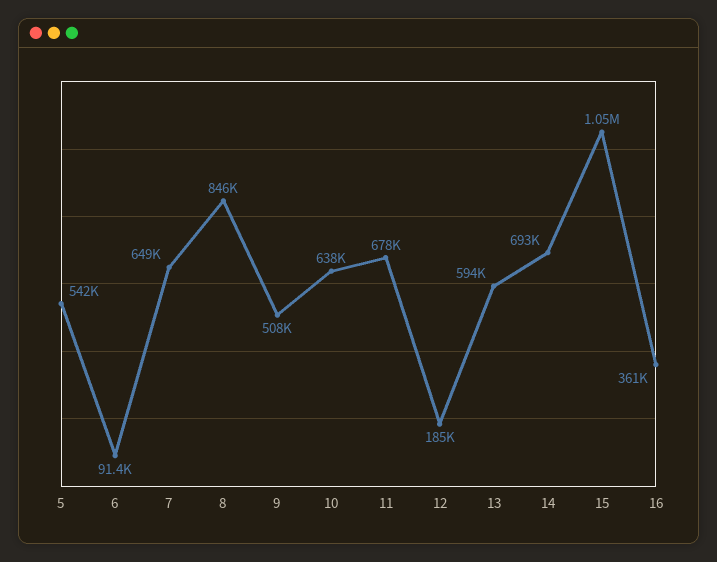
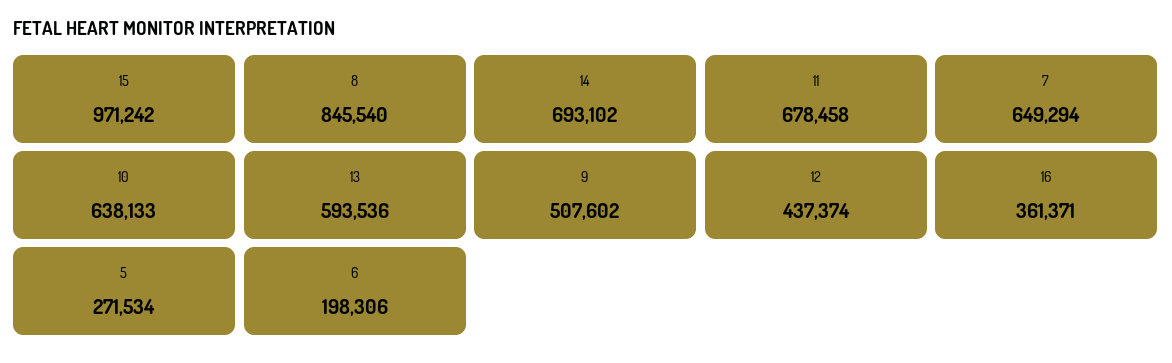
5: 542000 -> 271534
6: 91400 -> 198306
12: 185000 -> 437374
15: 1050000 -> 971242

